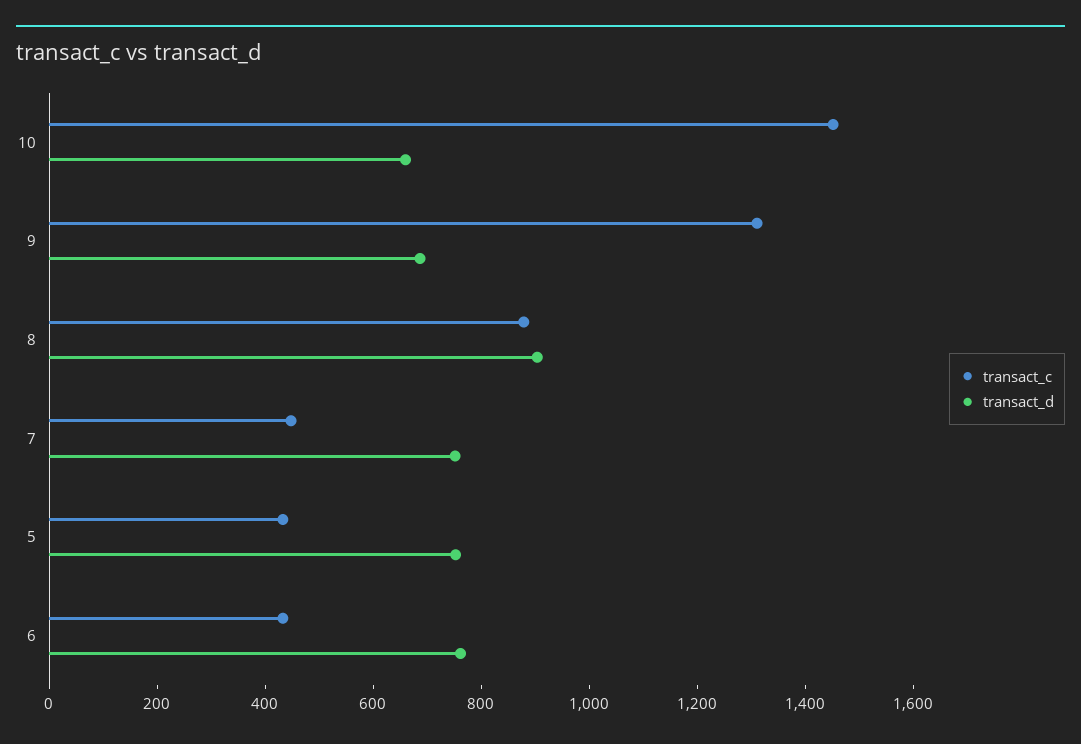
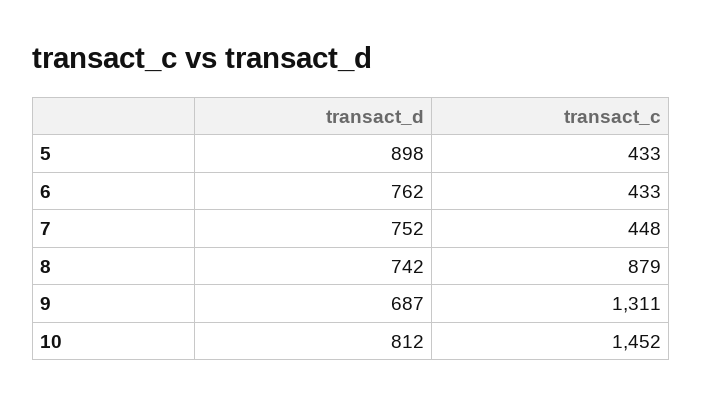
transact_d, 10: 650 -> 812
transact_d, 8: 900 -> 742
transact_d, 5: 750 -> 898

